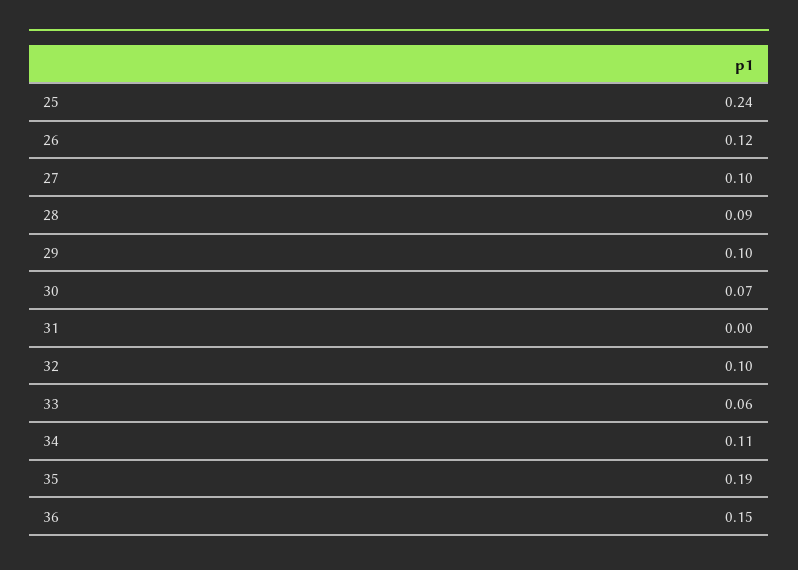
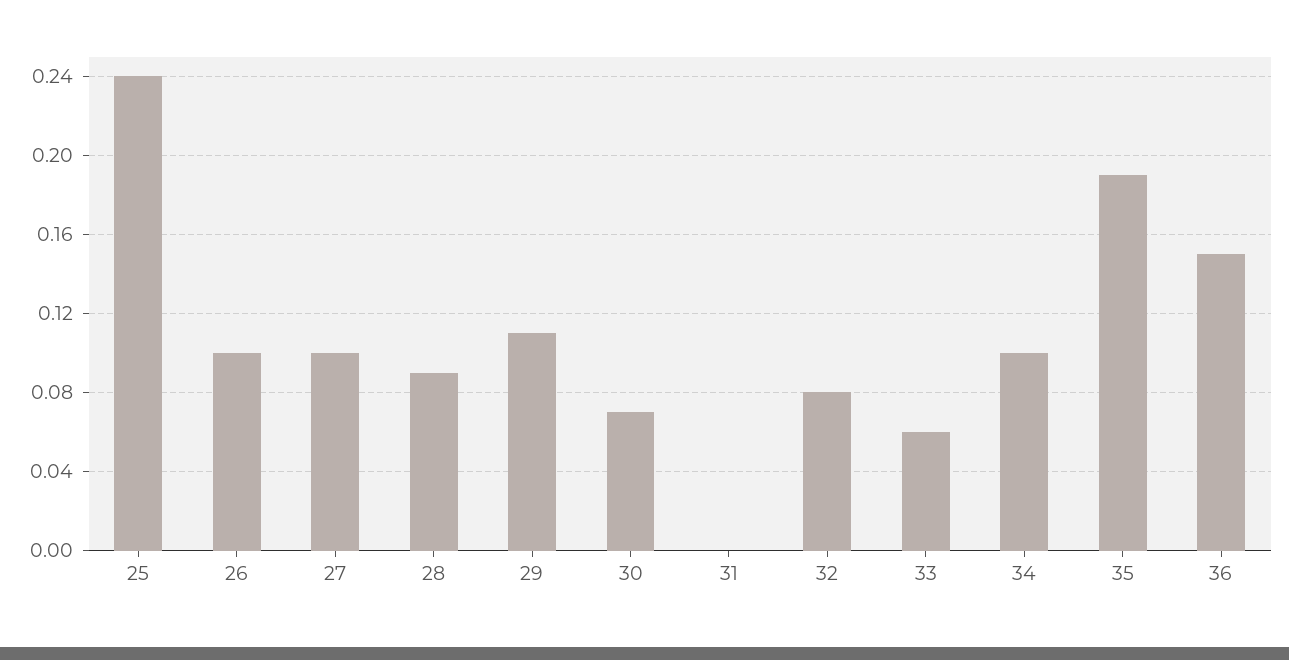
26: 0.12 -> 0.1
29: 0.1 -> 0.11
32: 0.1 -> 0.08
34: 0.11 -> 0.1

